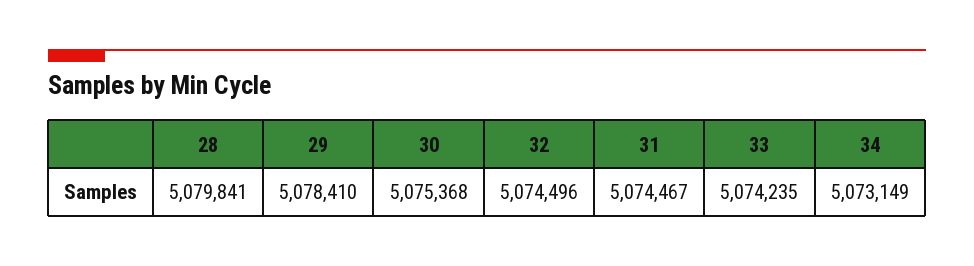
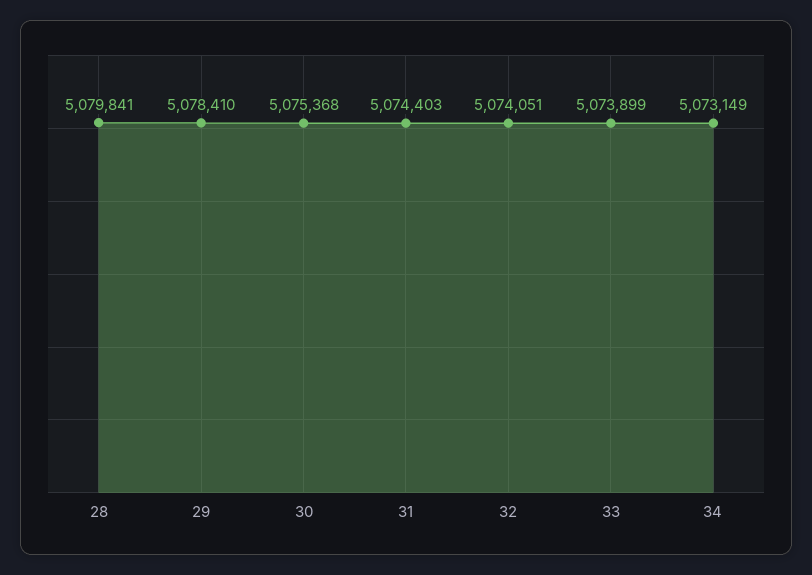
32: 5074496 -> 5074051
31: 5074467 -> 5074403
33: 5074235 -> 5073899

